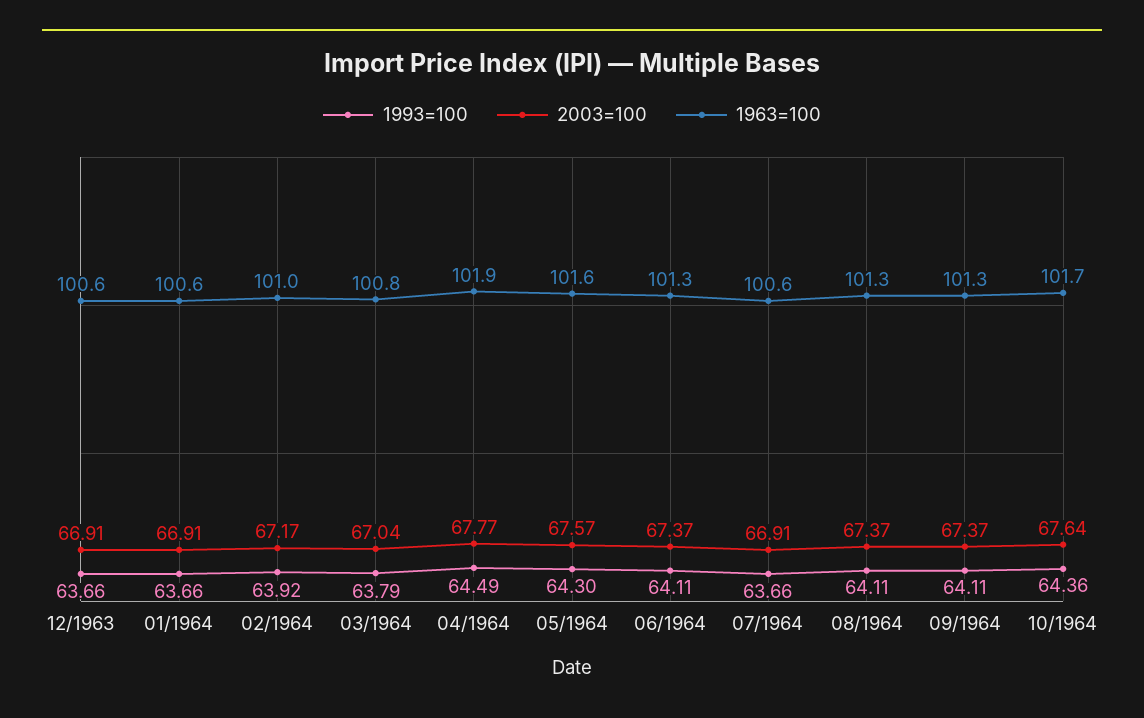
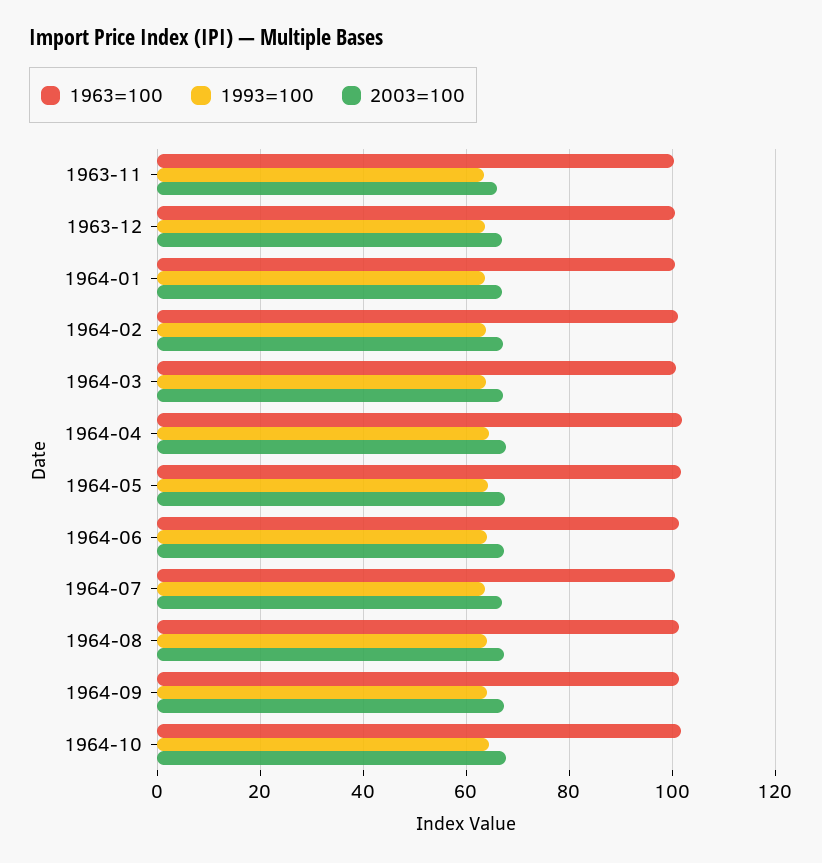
1963=100, 1963-11: none -> 100
1993=100, 1963-11: none -> 64
2003=100, 1963-11: none -> 66

